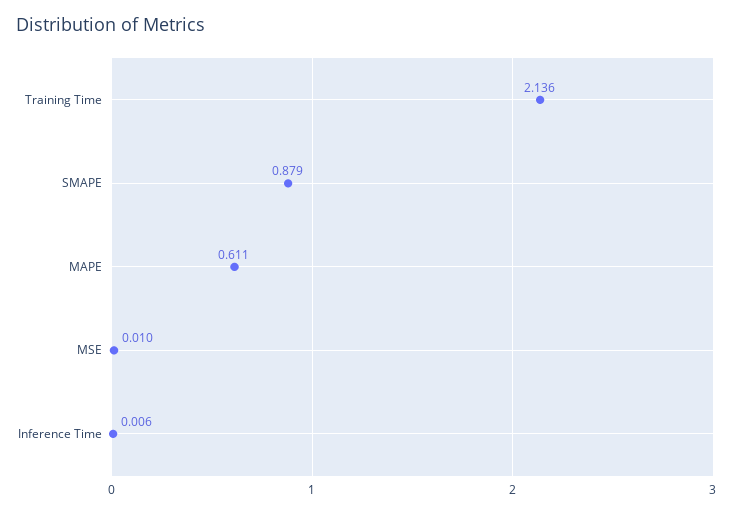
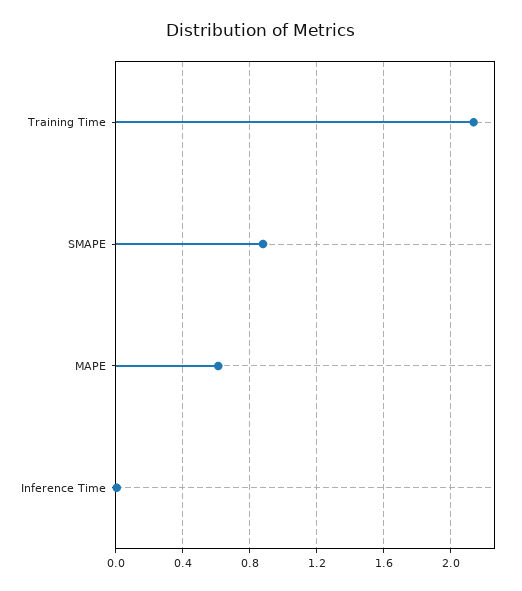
MSE: 0.01 -> none

